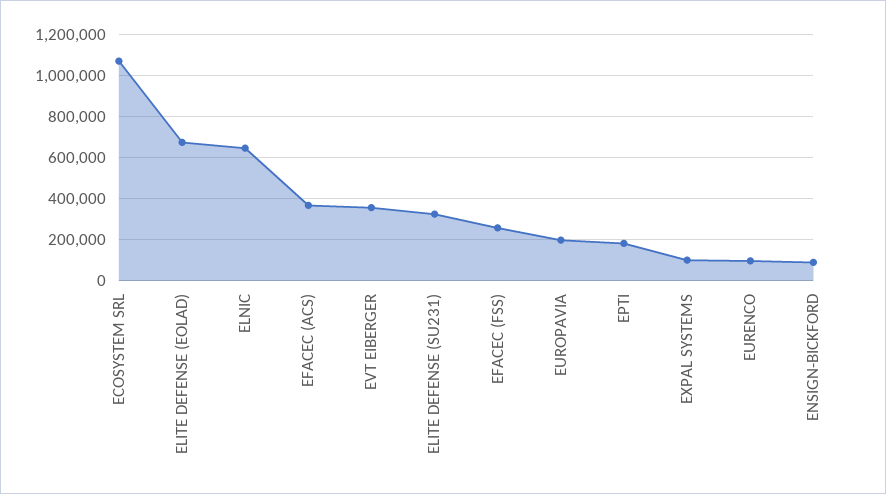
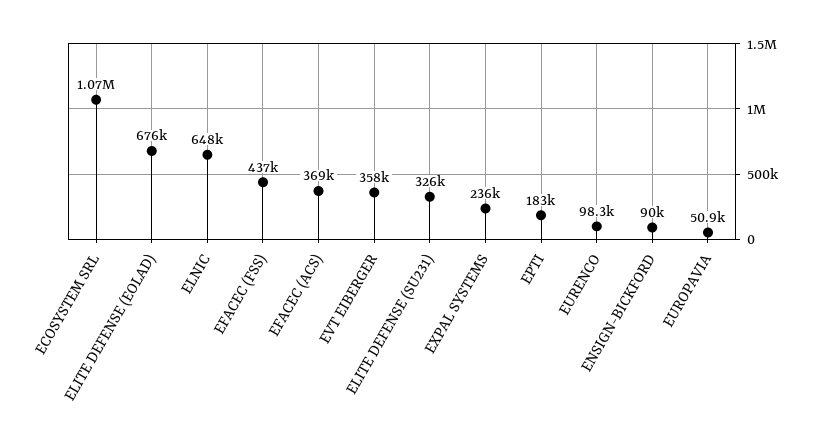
EFACEC (FSS): 250000 -> 437000
EUROPAVIA: 200000 -> 50900
EXPAL SYSTEMS: 100000 -> 236000

